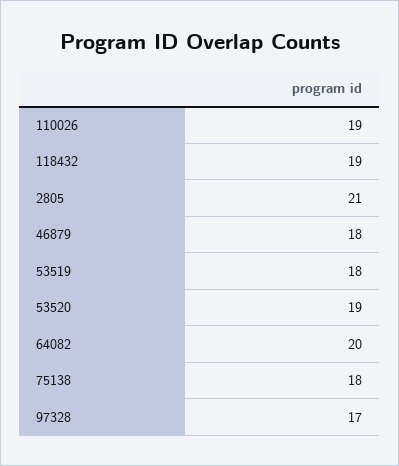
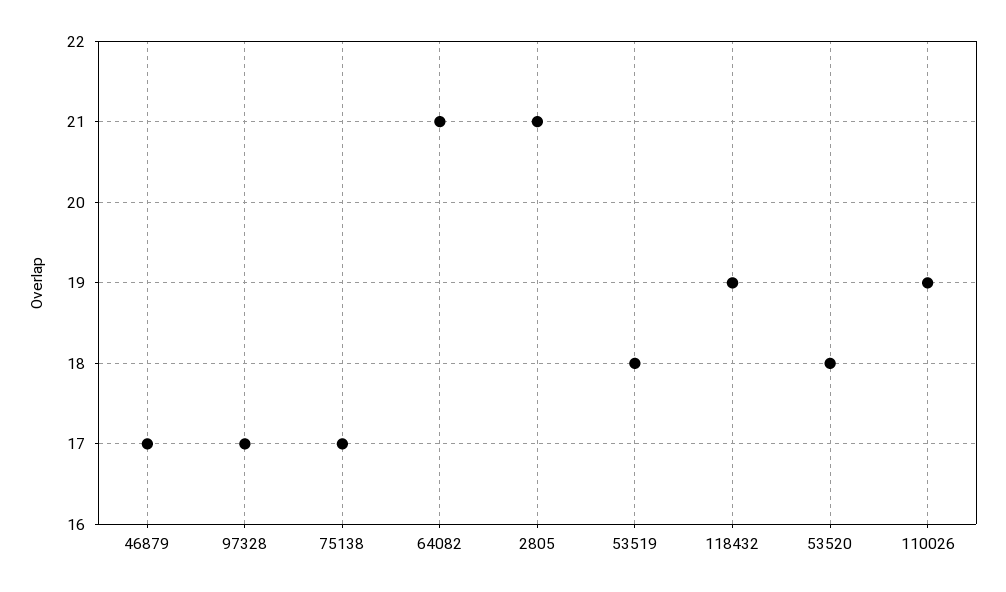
46879: 18 -> 17
53520: 19 -> 18
64082: 20 -> 21
75138: 18 -> 17

